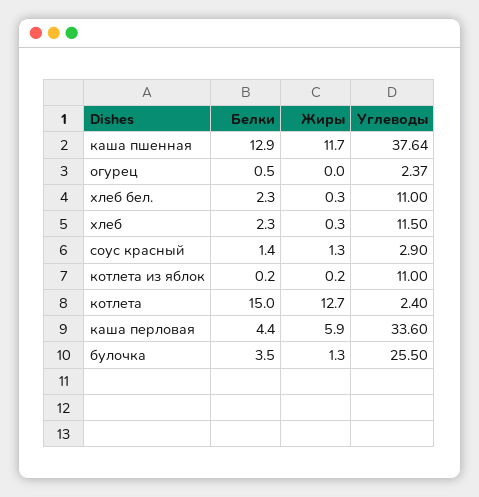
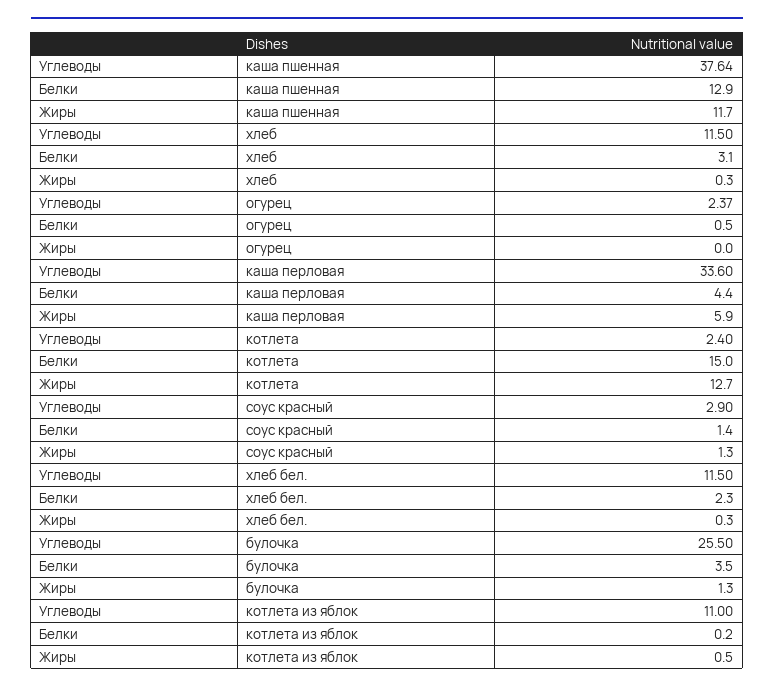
Углеводы, хлеб бел.: 11 -> 11.5
Белки, хлеб: 2.3 -> 3.1
Жиры, котлета из яблок: 0.2 -> 0.5

